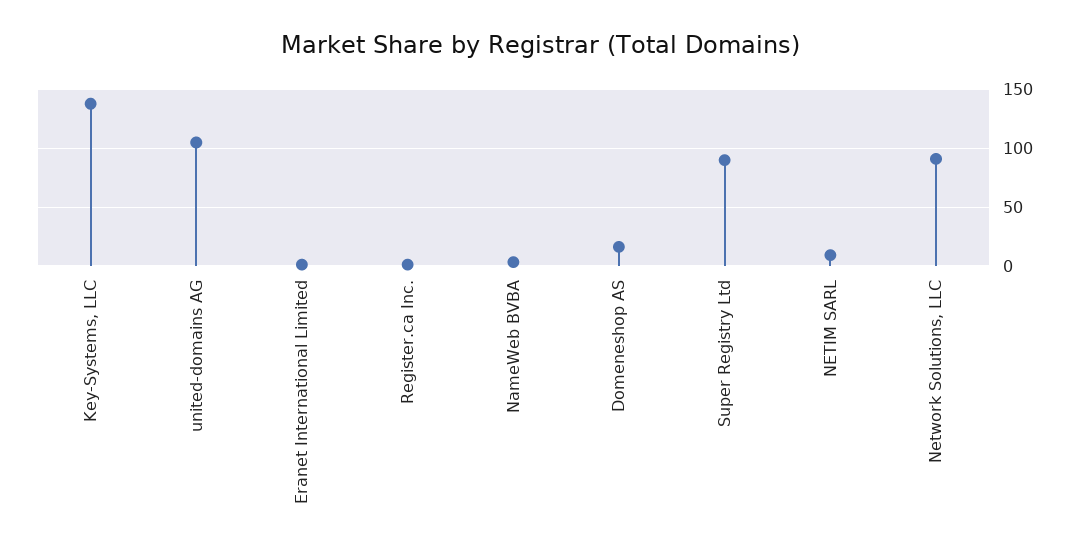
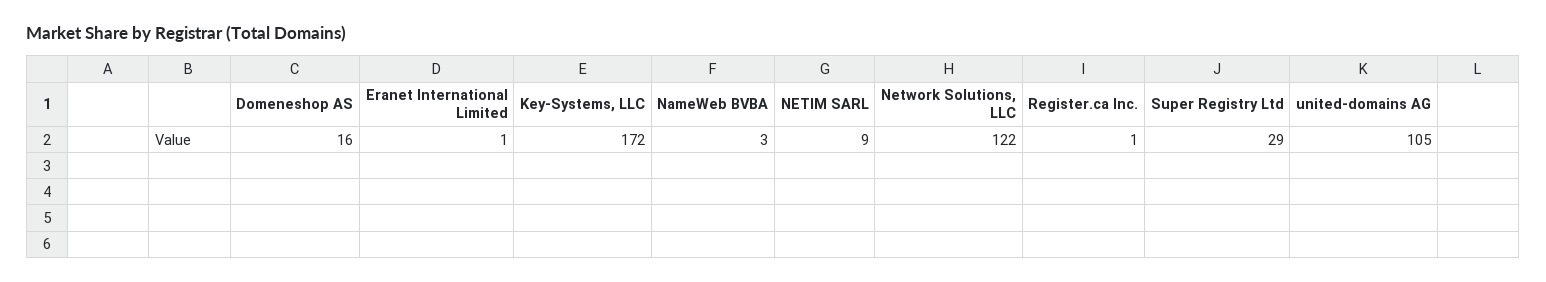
Key-Systems, LLC: 140 -> 172
Super Registry Ltd: 90 -> 29
Network Solutions, LLC: 90 -> 122

